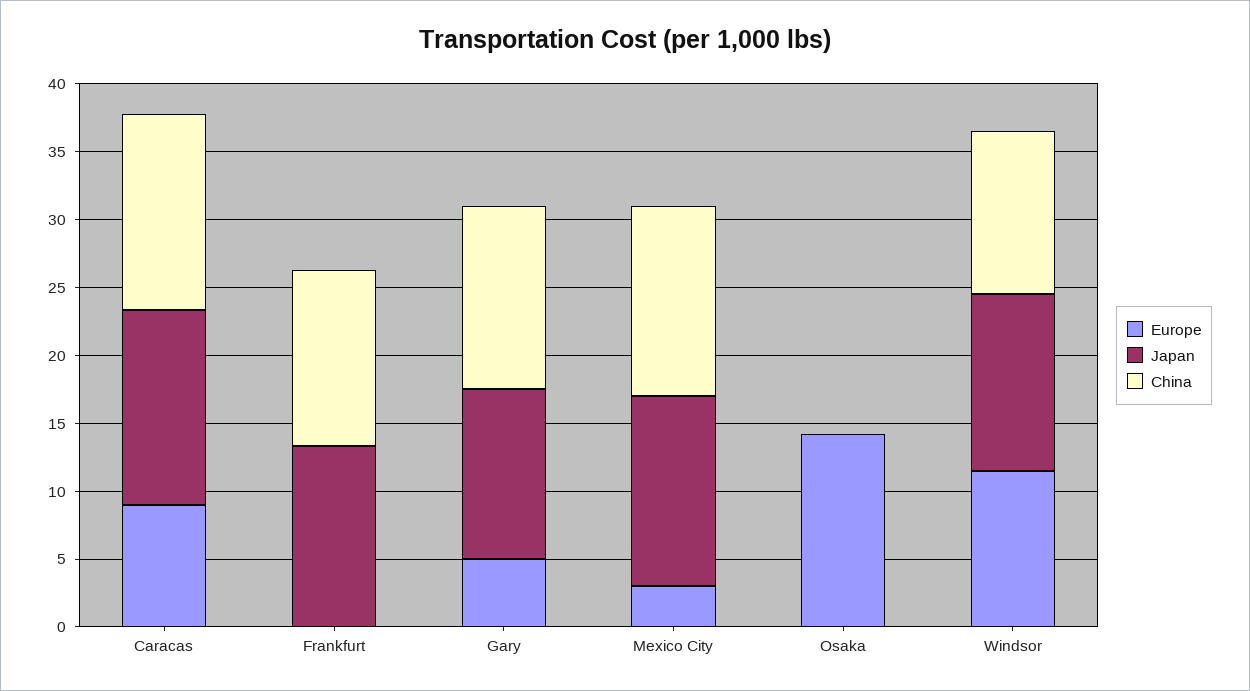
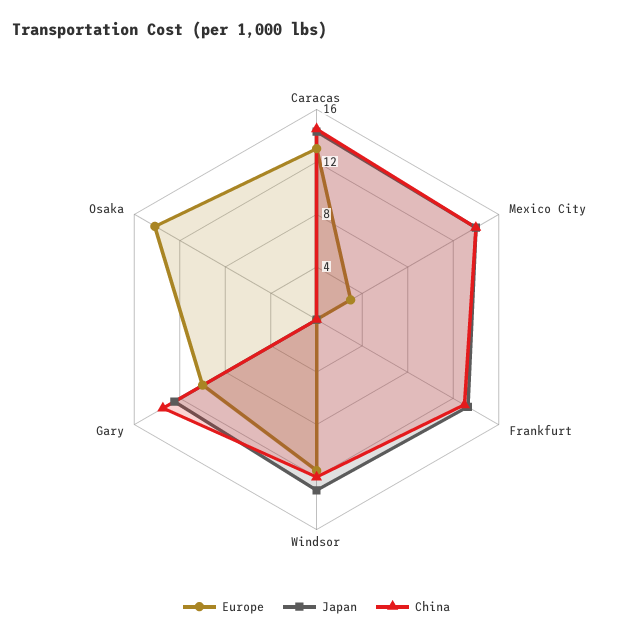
Europe, Caracas: 9 -> 13
Europe, Gary: 5 -> 10

